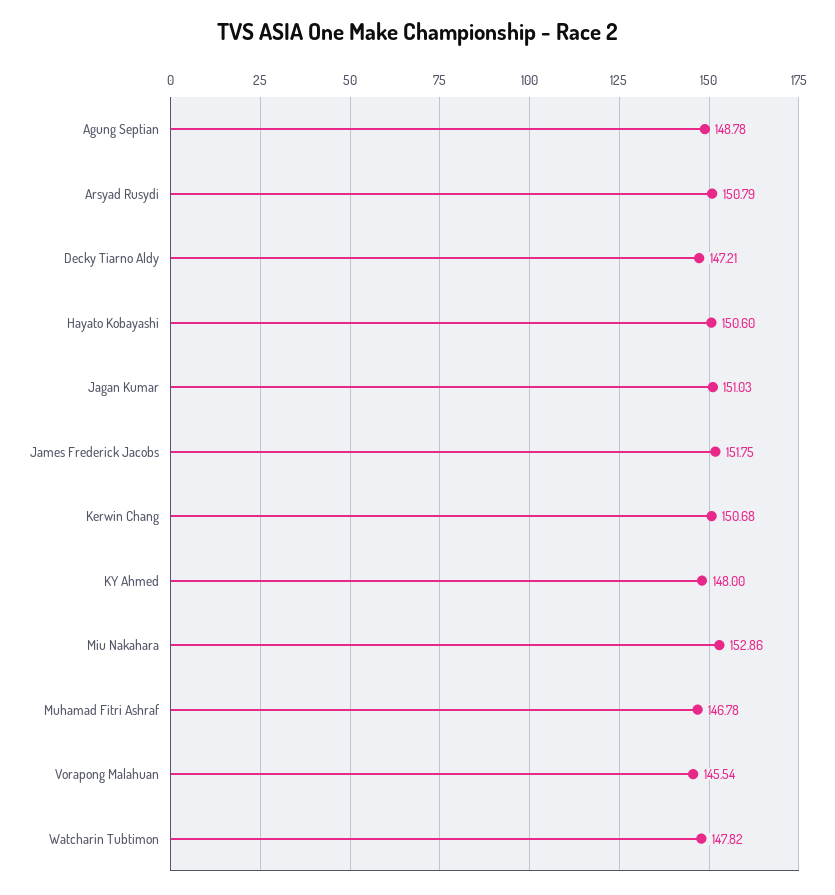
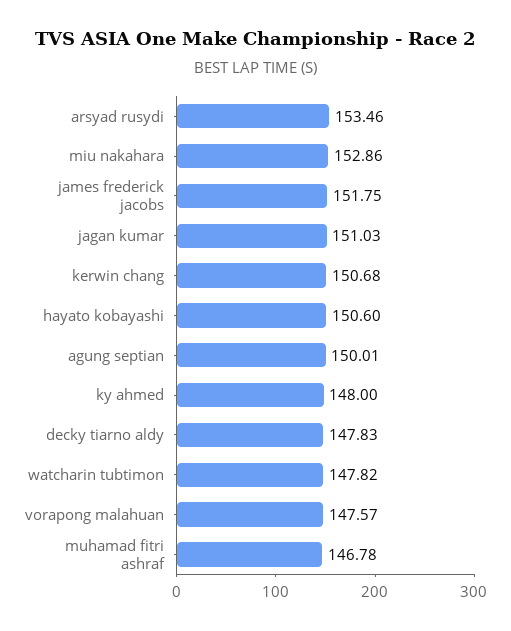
Agung Septian: 148.78 -> 150.01
Arsyad Rusydi: 150.79 -> 153.46
Decky Tiarno Aldy: 147.21 -> 147.83
Vorapong Malahuan: 145.54 -> 147.57

